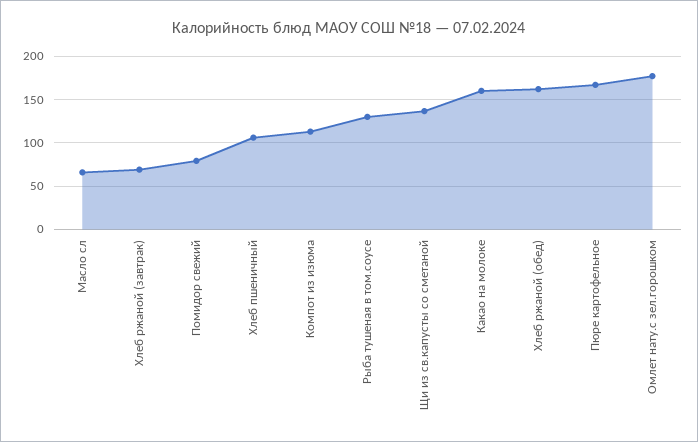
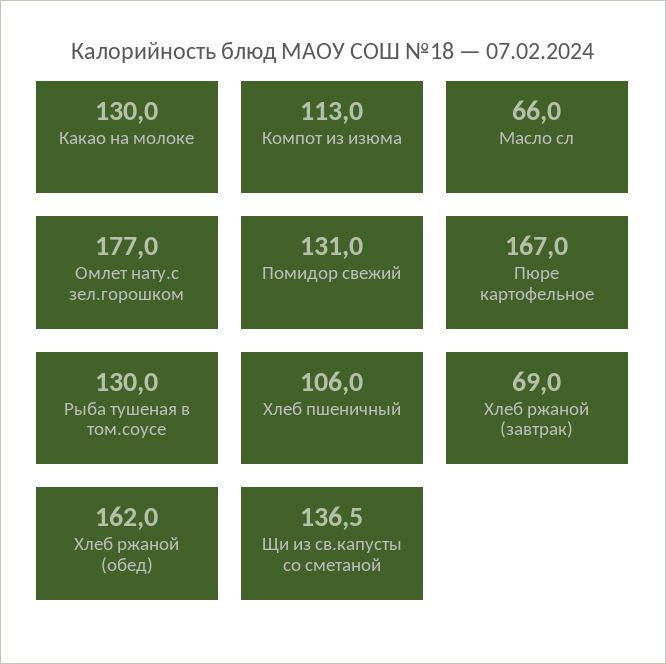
Помидор свежий: 80 -> 131
Какао на молоке: 160 -> 130

